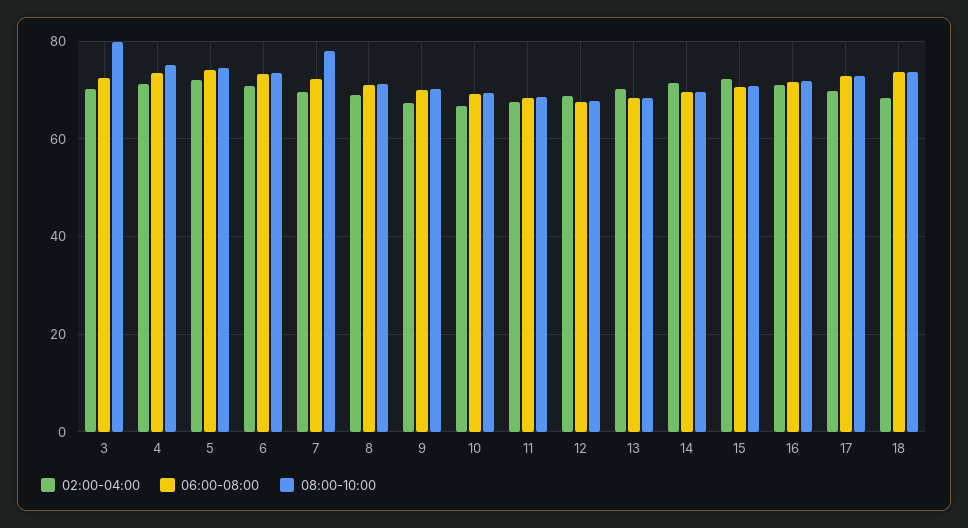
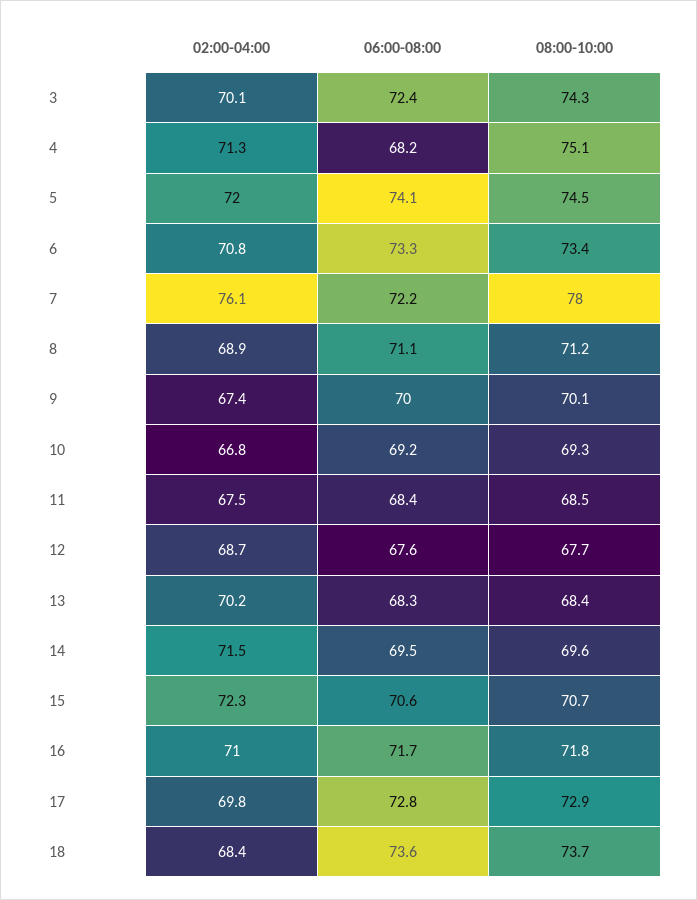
08:00-10:00, 3: 80 -> 74.3
06:00-08:00, 4: 74 -> 68.2
02:00-04:00, 7: 70 -> 76.1

